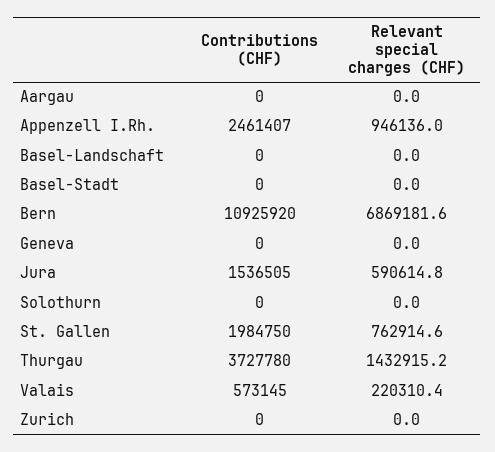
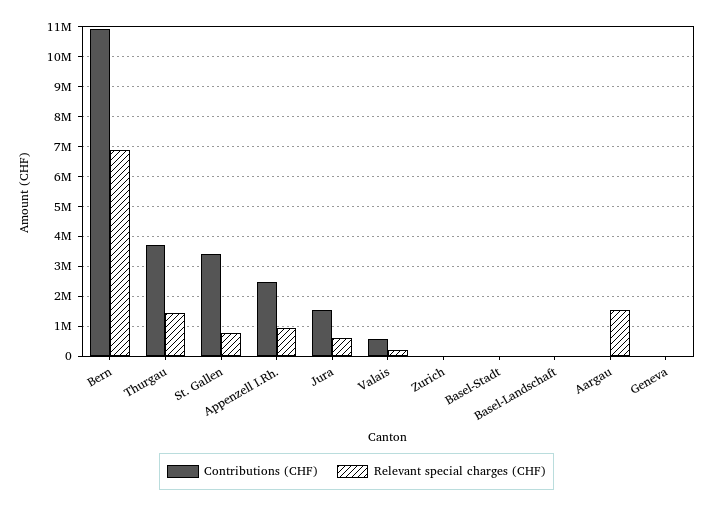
Relevant special charges (CHF), Aargau: 0 -> 1500000
Contributions (CHF), Solothurn: 0 -> none
Relevant special charges (CHF), Solothurn: 0 -> none
Contributions (CHF), St. Gallen: 1984750 -> 3500000

